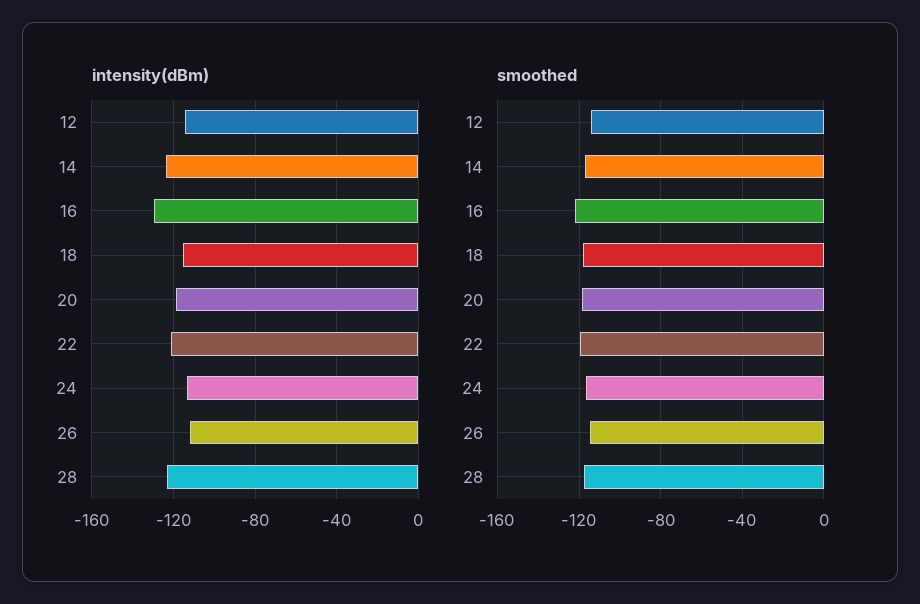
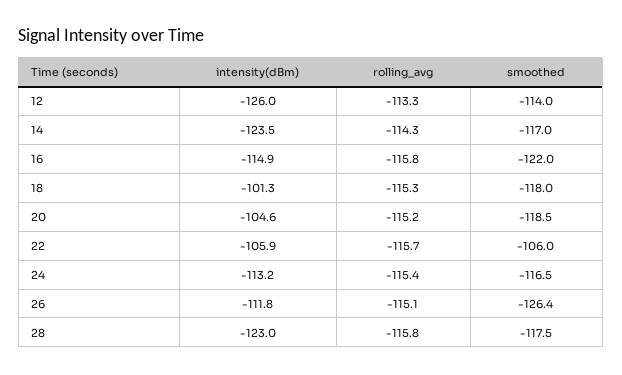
intensity(dBm), 12: -115 -> -126
intensity(dBm), 16: -130 -> -114.9
intensity(dBm), 18: -115 -> -101.3
intensity(dBm), 20: -120 -> -104.6
intensity(dBm), 22: -120 -> -105.9
smoothed, 22: -120 -> -106
smoothed, 26: -115 -> -126.4
rolling_avg, 12: none -> -113.3
rolling_avg, 14: none -> -114.3
rolling_avg, 16: none -> -115.8
rolling_avg, 18: none -> -115.3
rolling_avg, 20: none -> -115.2
rolling_avg, 22: none -> -115.7
rolling_avg, 24: none -> -115.4
rolling_avg, 26: none -> -115.1
rolling_avg, 28: none -> -115.8

